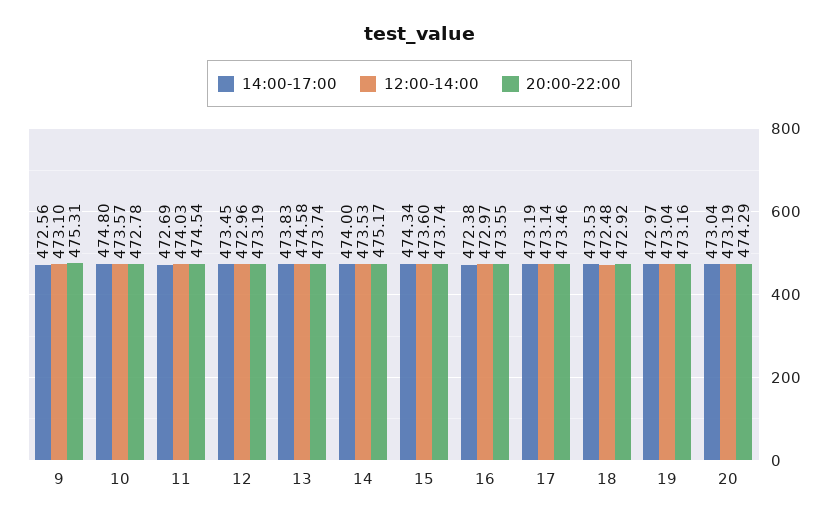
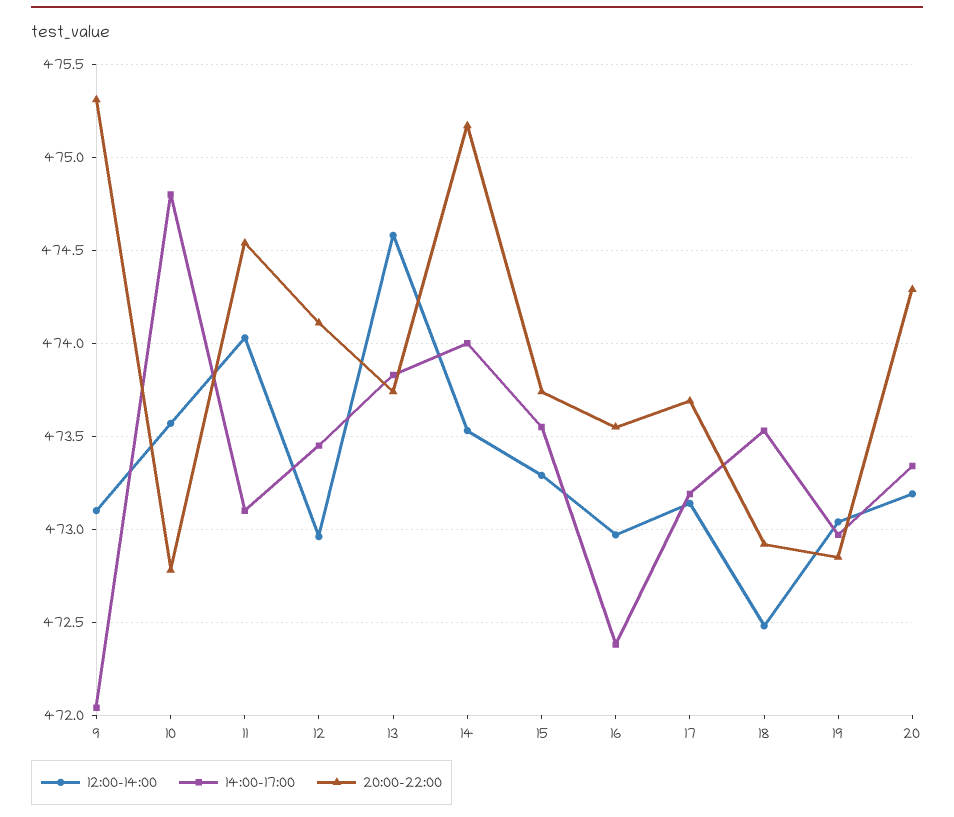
14:00-17:00, 9: 472.56 -> 472.05
14:00-17:00, 11: 472.69 -> 473.1
20:00-22:00, 12: 473.19 -> 474.1
14:00-17:00, 15: 474.34 -> 473.55
12:00-14:00, 15: 473.6 -> 473.3
20:00-22:00, 17: 473.46 -> 473.7
20:00-22:00, 19: 473.16 -> 472.85
14:00-17:00, 20: 473.04 -> 473.35

